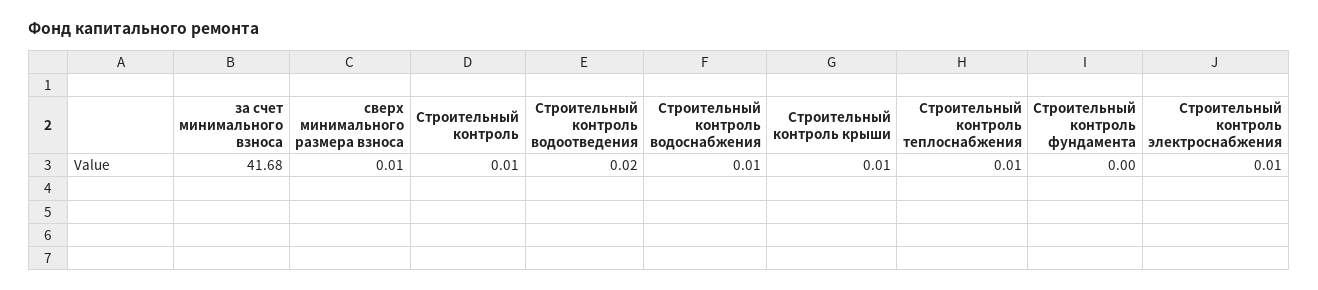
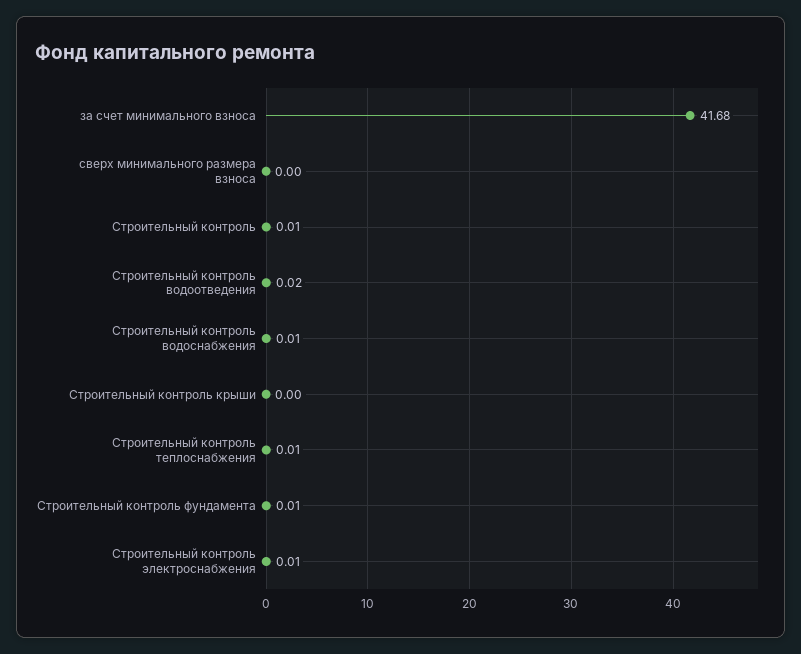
сверх минимального размера взноса: 0.01 -> 0
Строительный контроль крыши: 0.01 -> 0
Строительный контроль фундамента: 0 -> 0.01

